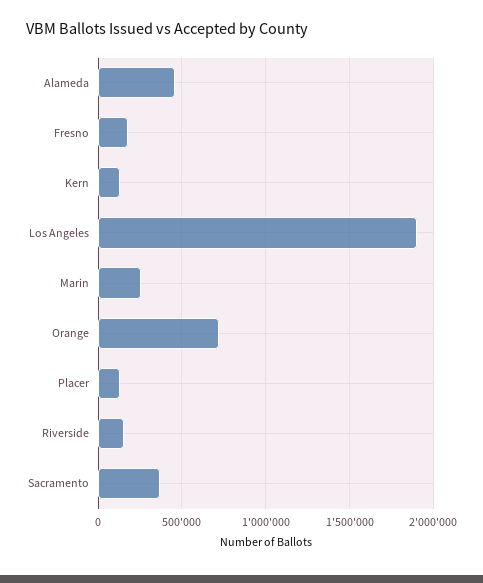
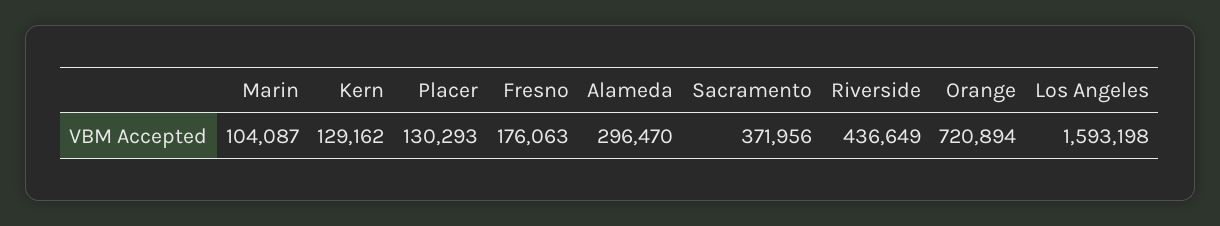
Alameda: 450000 -> 296470
Los Angeles: 1900000 -> 1593198
Marin: 250000 -> 104087
Riverside: 150000 -> 436649

